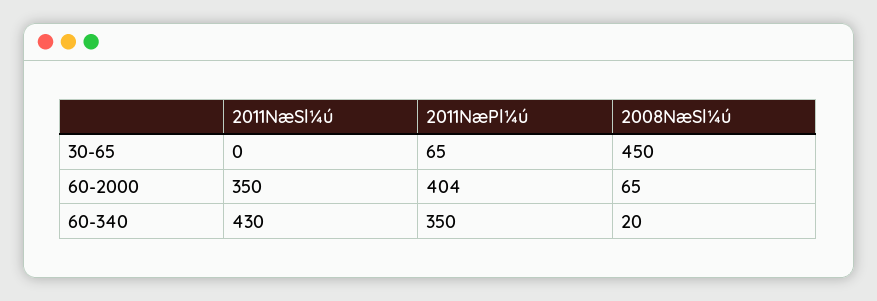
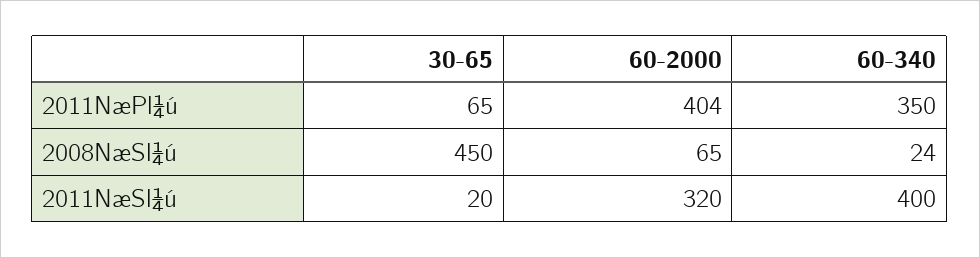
2011NæSl¼ú, 30-65: 0 -> 20
2011NæSl¼ú, 60-2000: 350 -> 320
2011NæSl¼ú, 60-340: 430 -> 400
2008NæSl¼ú, 60-340: 20 -> 24

